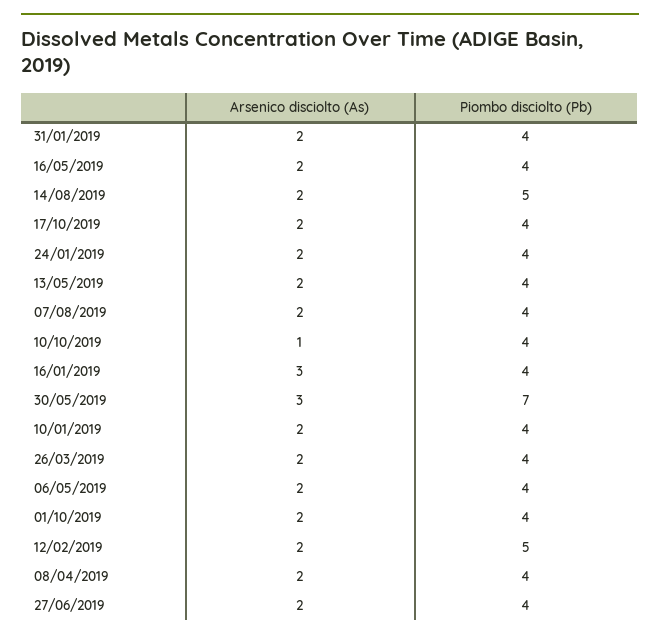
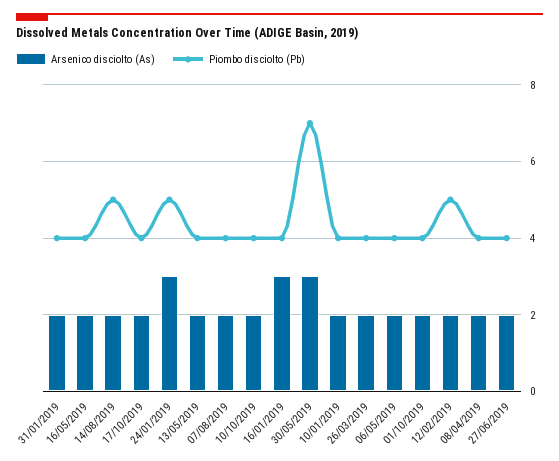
Arsenico disciolto (As), 24/01/2019: 2 -> 3
Piombo disciolto (Pb), 24/01/2019: 4 -> 5
Arsenico disciolto (As), 10/10/2019: 1 -> 2

